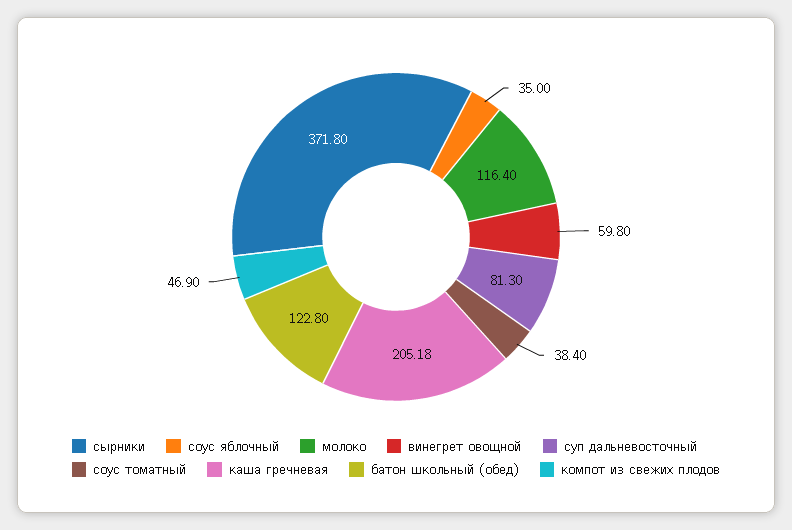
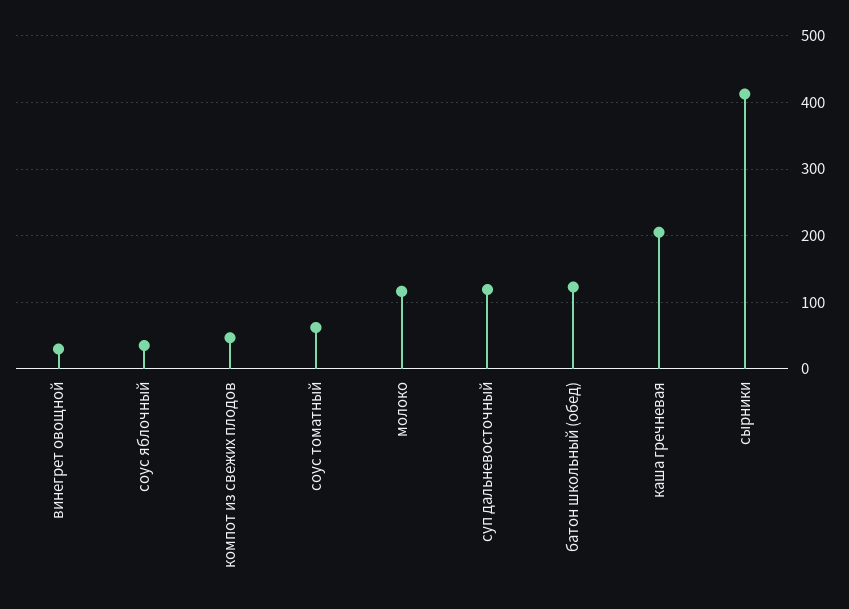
сырники: 371.8 -> 410
винегрет овощной: 59.8 -> 30
суп дальневосточный: 81.3 -> 120
соус томатный: 38.4 -> 60

